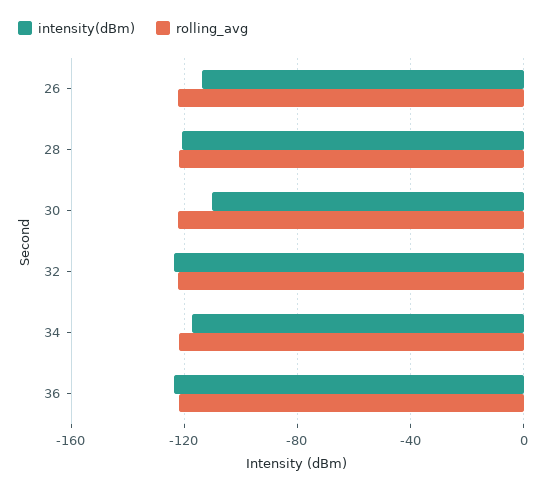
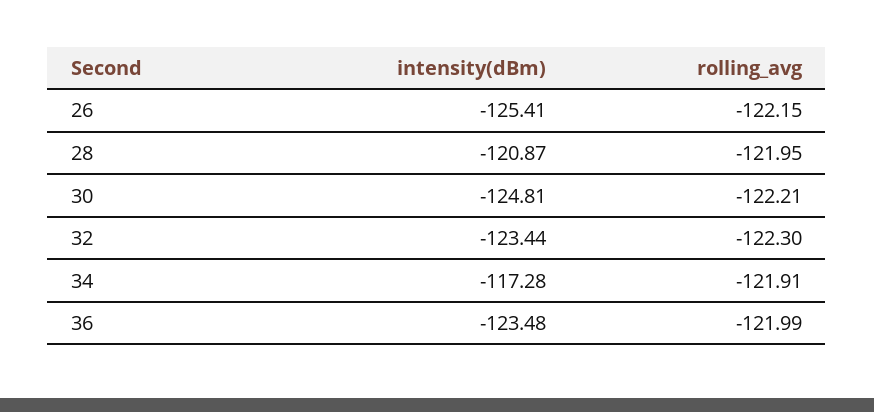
intensity(dBm), 26: -115 -> -125.41
intensity(dBm), 30: -110 -> -124.81

